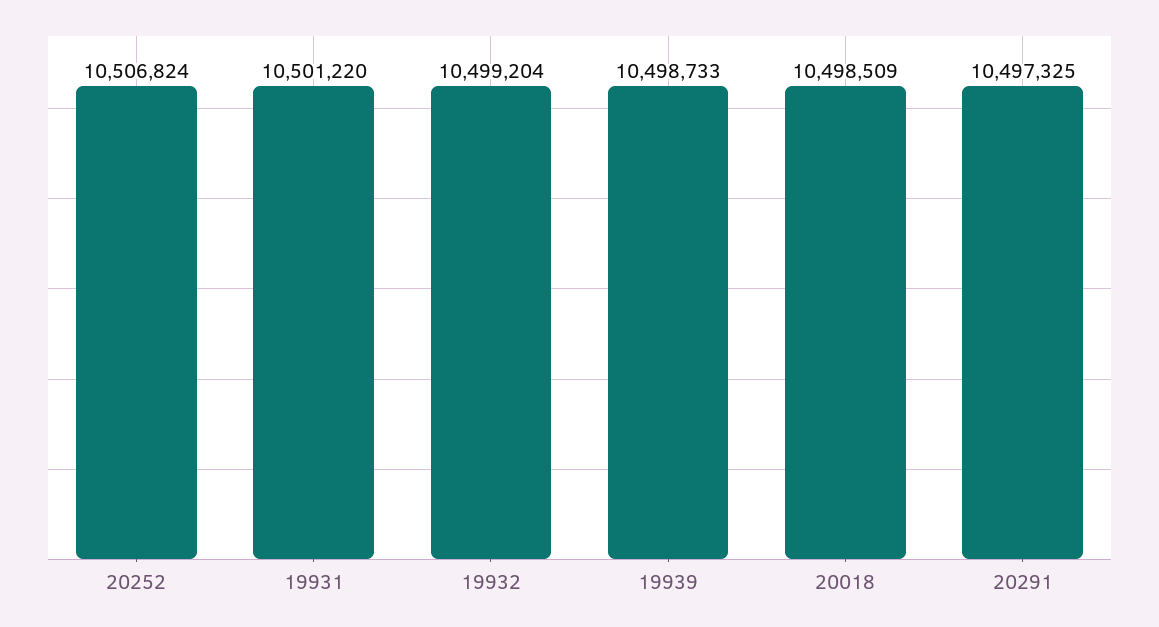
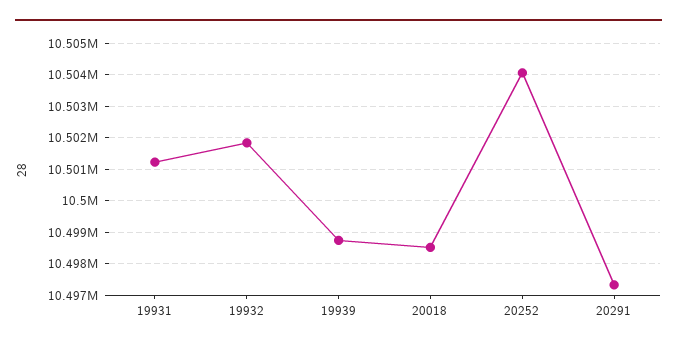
20252: 10506824 -> 10504000
19932: 10499204 -> 10501800

